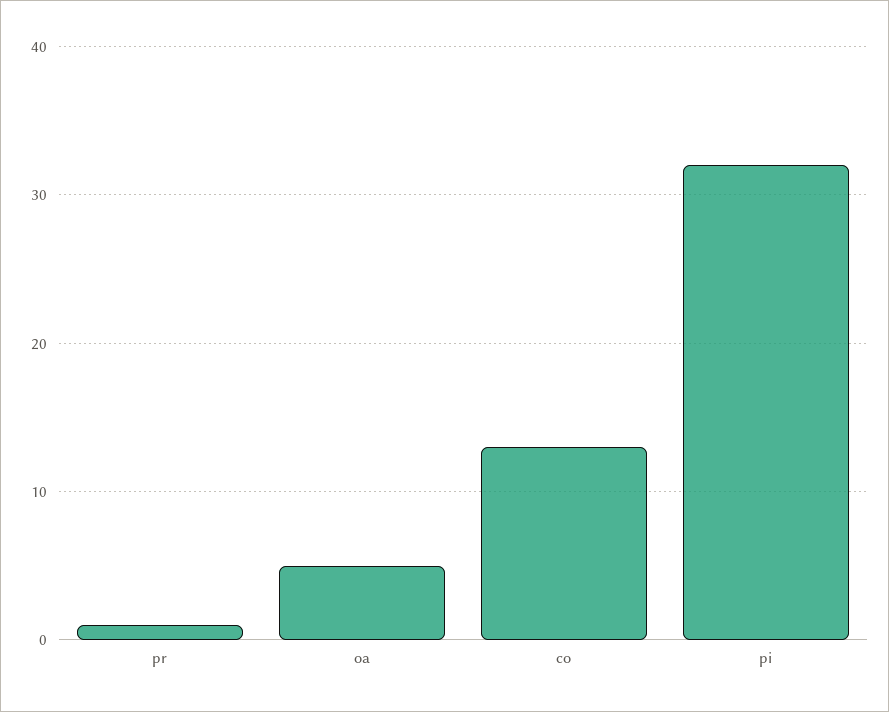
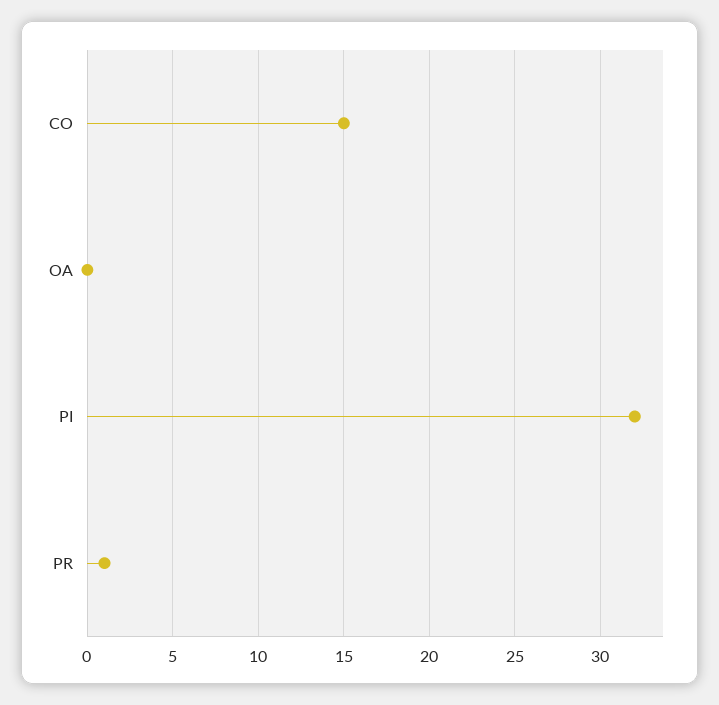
oa: 5 -> 0
co: 13 -> 15

